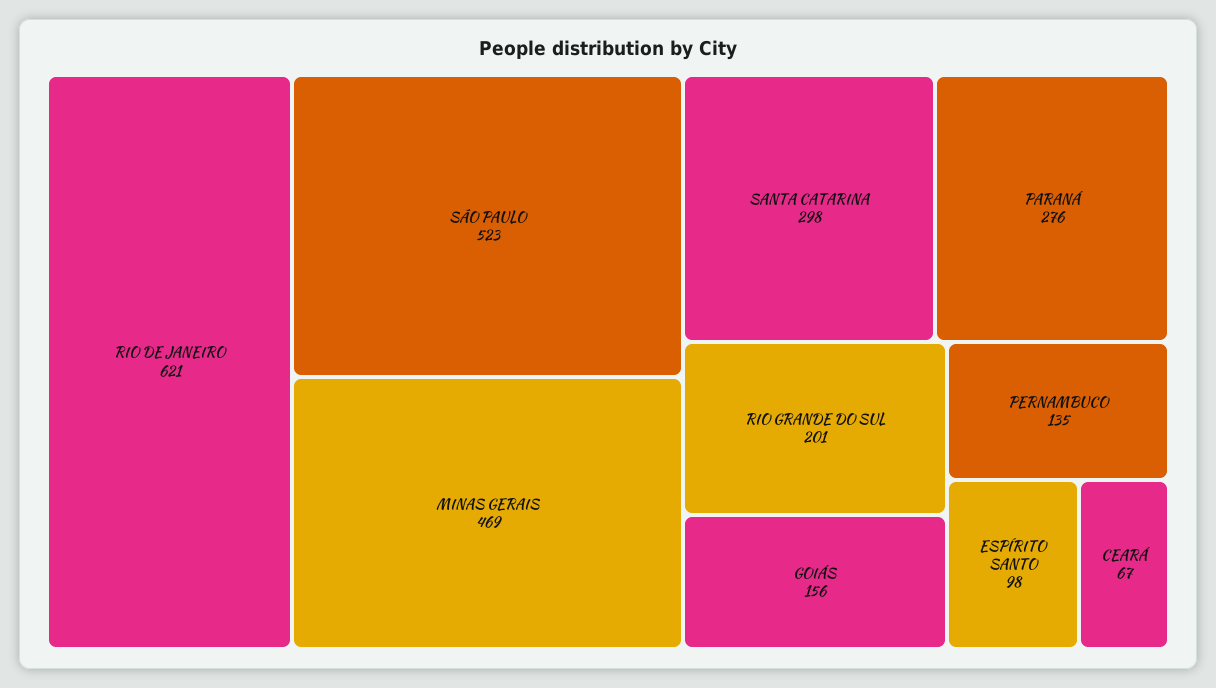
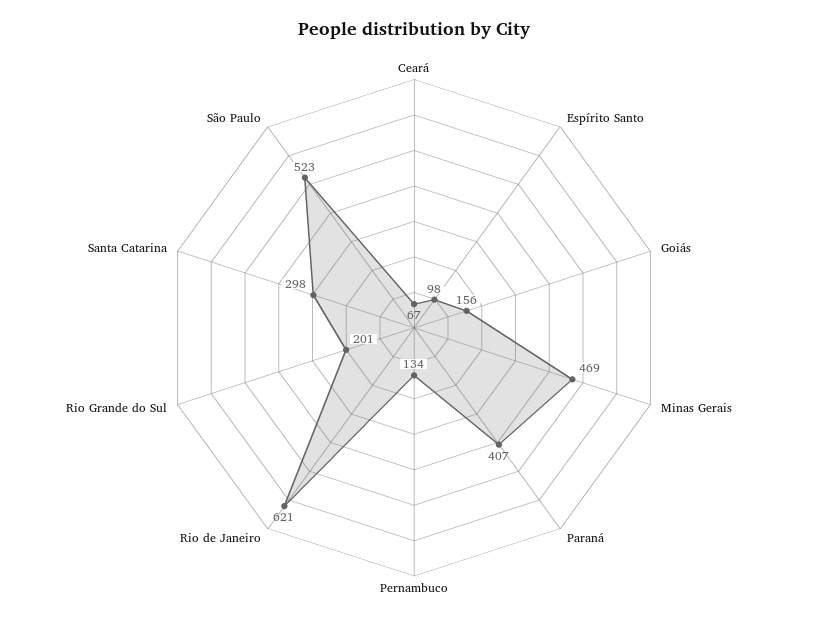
PARANÁ: 276 -> 407
PERNAMBUCO: 135 -> 134

